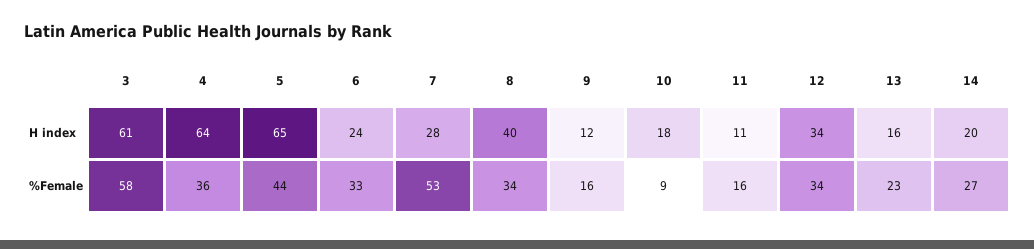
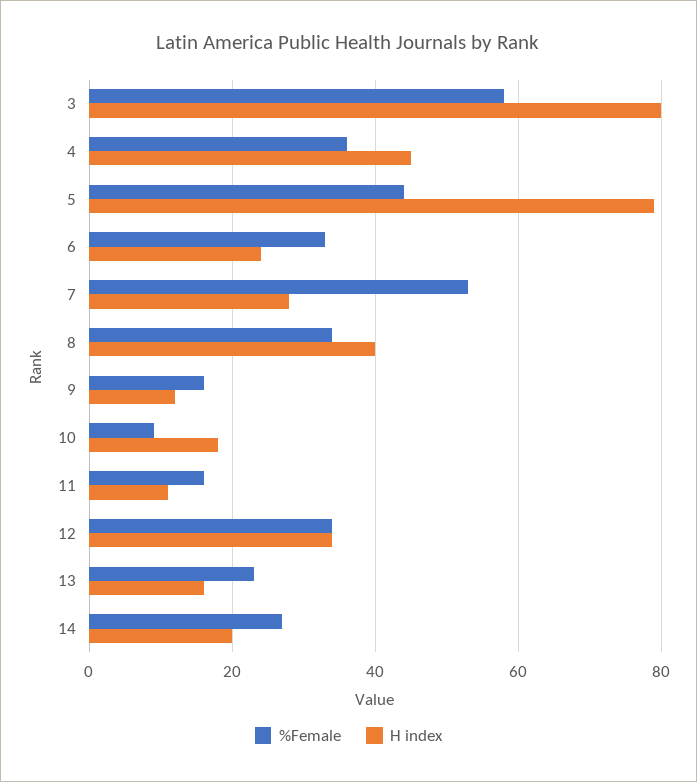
H index, 3: 61 -> 80
H index, 4: 64 -> 45
H index, 5: 65 -> 80

